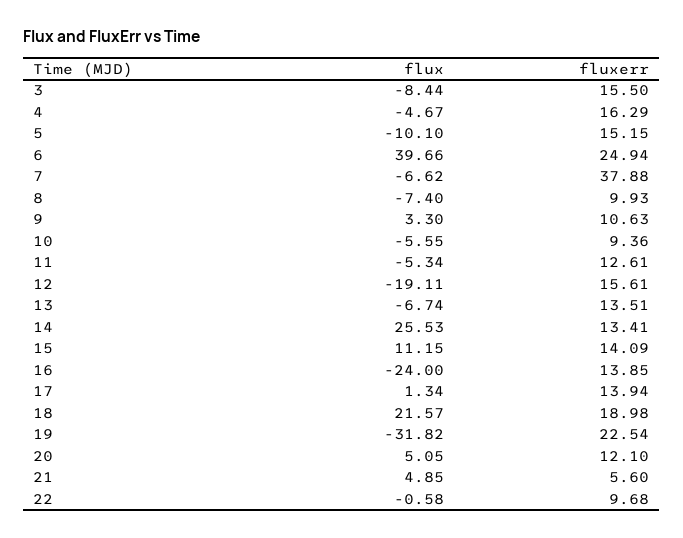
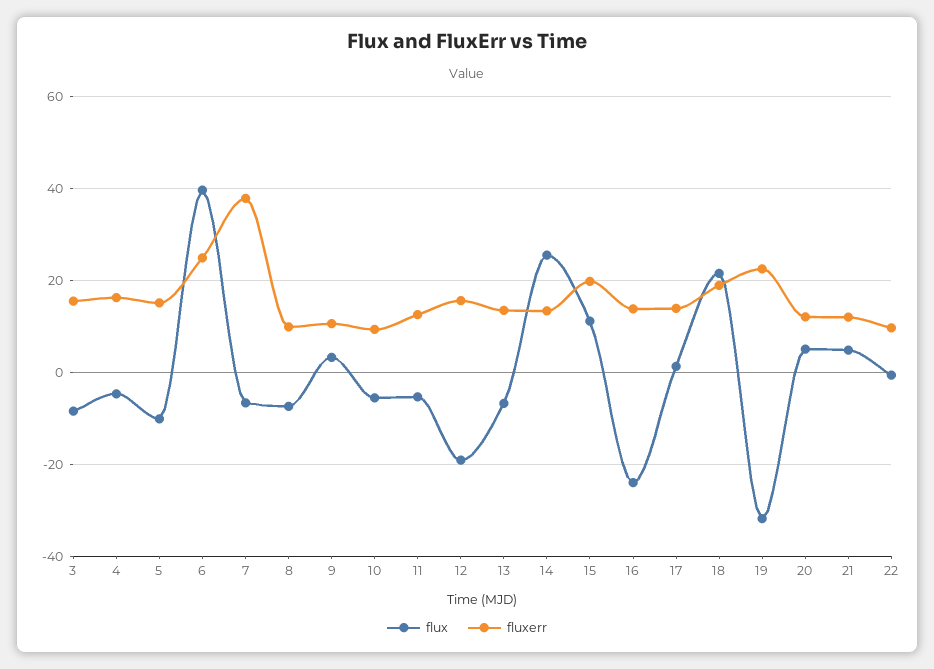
fluxerr, 15: 14.09 -> 20
fluxerr, 21: 5.6 -> 12

